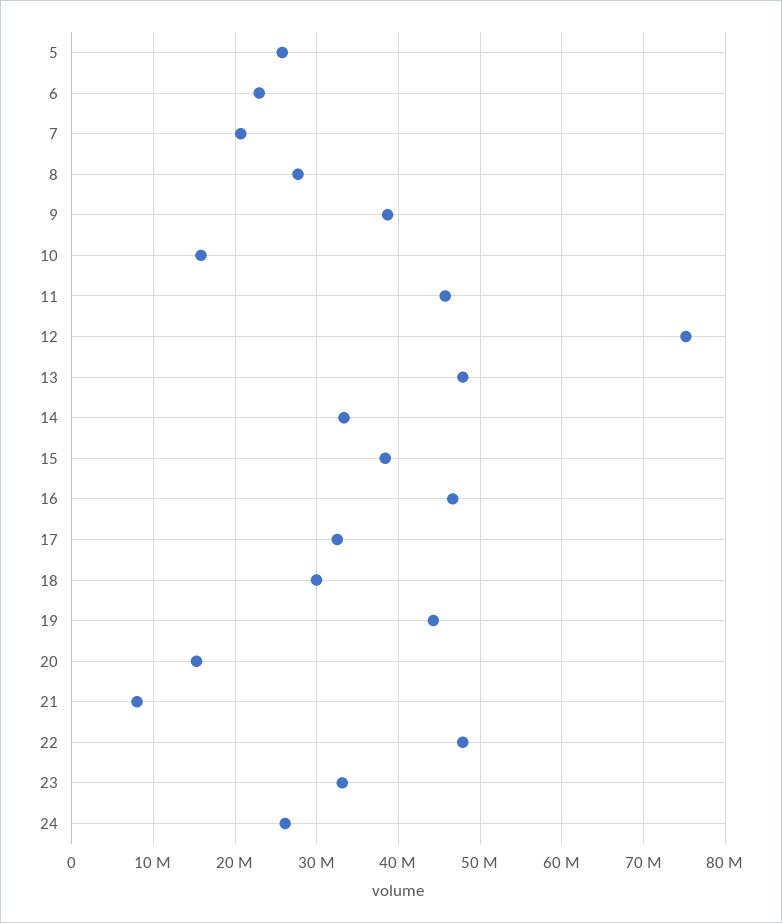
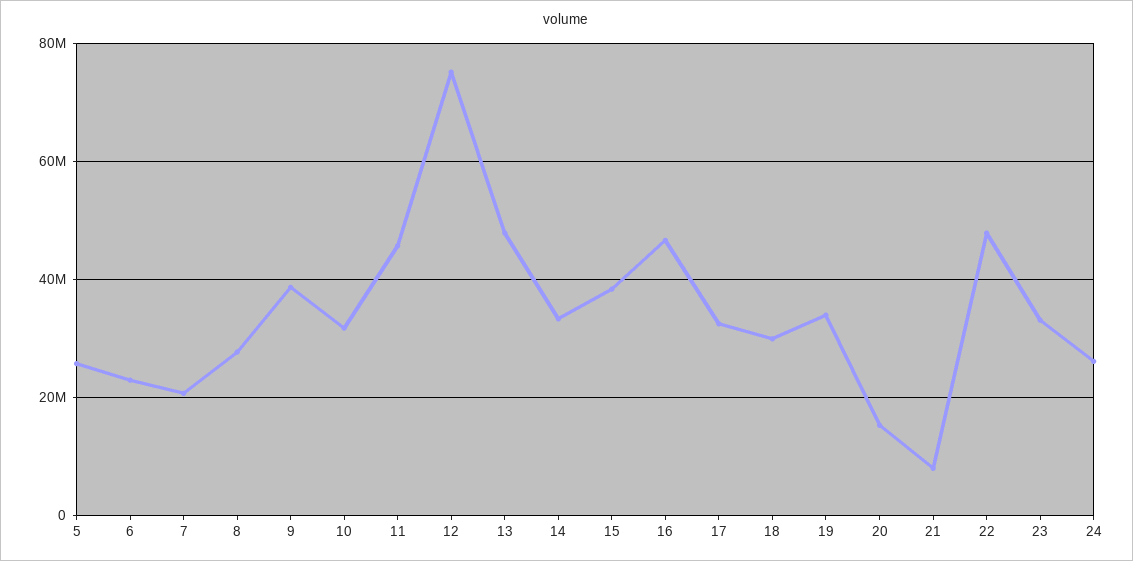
10: 16000000 -> 32000000
19: 44000000 -> 34000000

